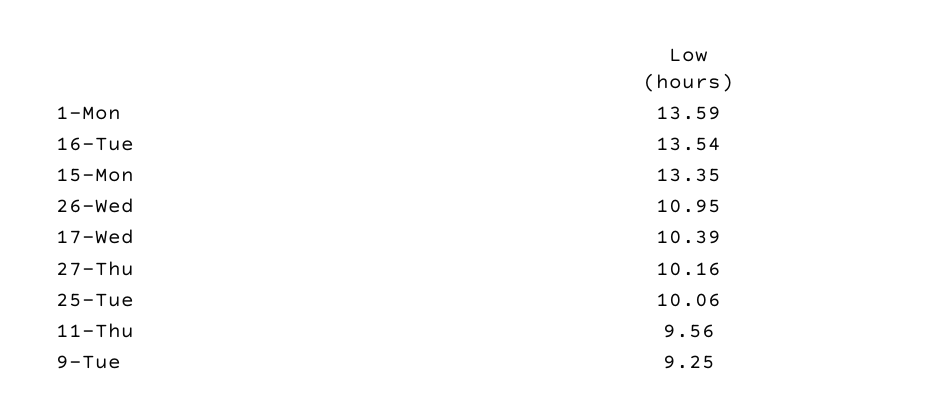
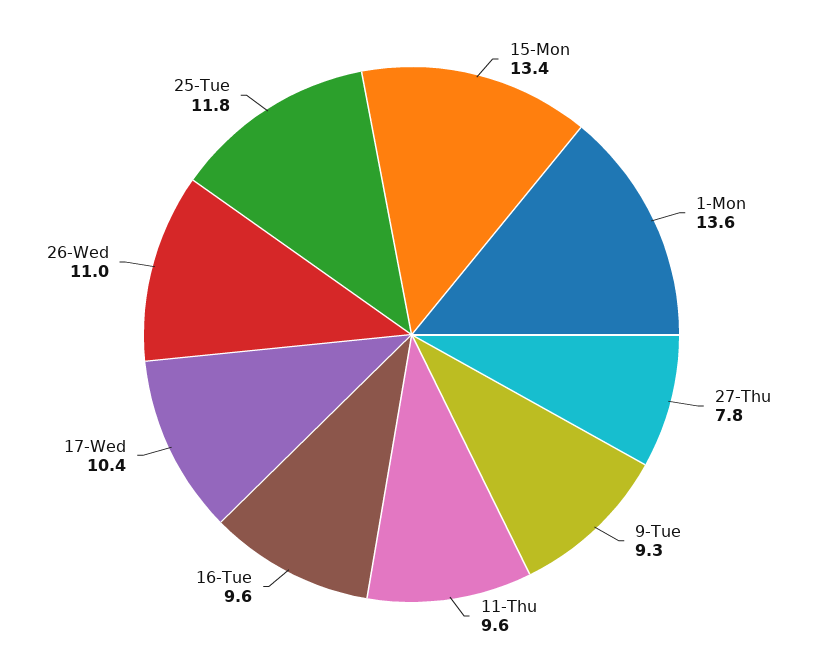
16-Tue: 13.54 -> 9.6
27-Thu: 10.16 -> 7.8
25-Tue: 10.06 -> 11.8

